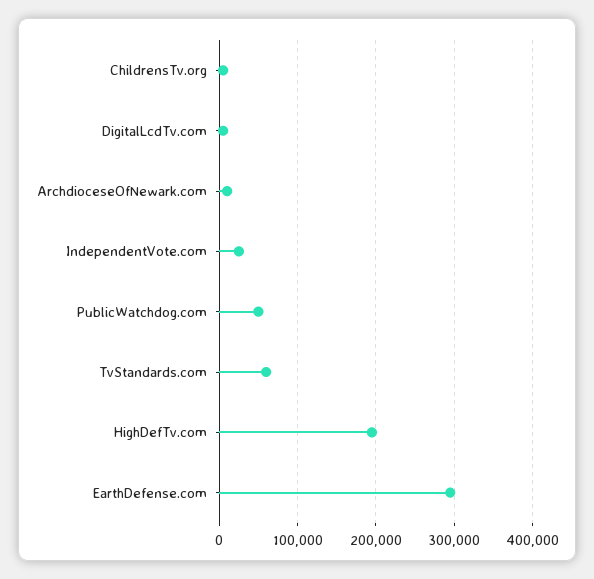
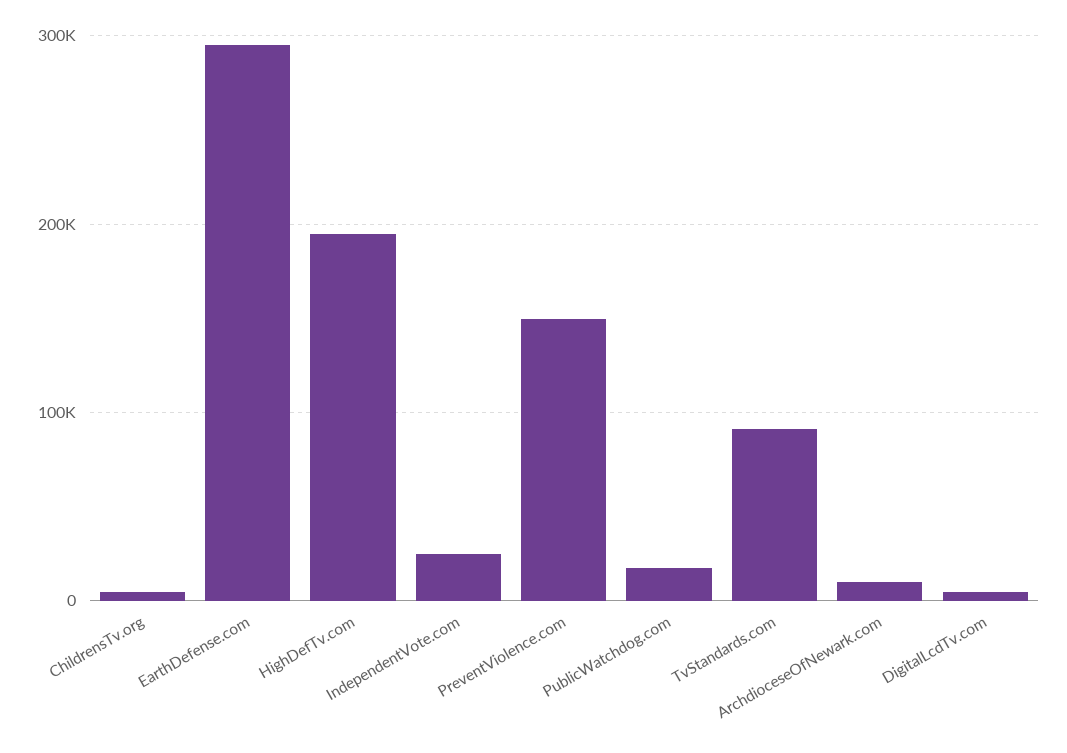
PublicWatchdog.com: 50000 -> 20000
TvStandards.com: 60000 -> 90000
PreventViolence.com: none -> 150000

